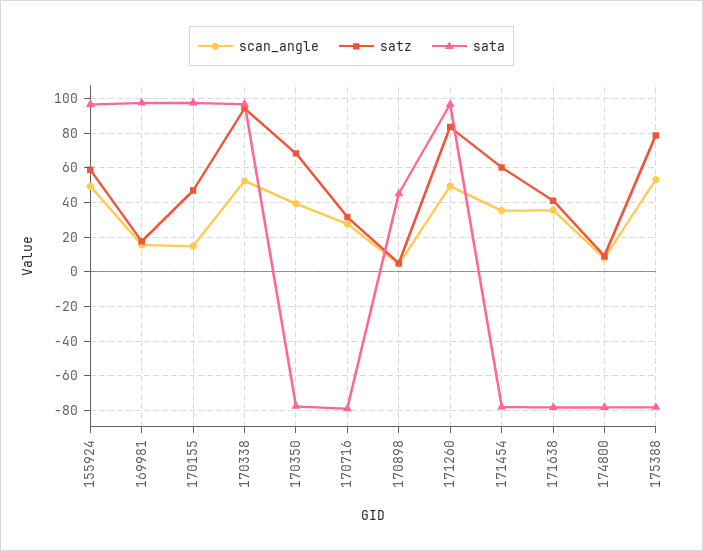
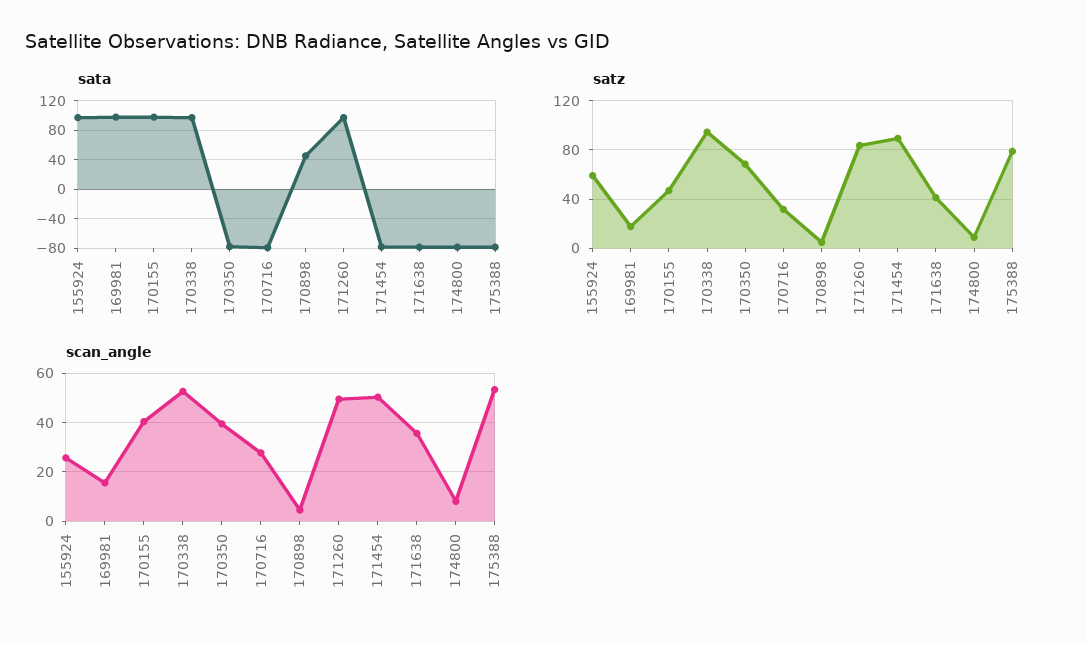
scan_angle, 155924: 50 -> 25
scan_angle, 170155: 15 -> 40
scan_angle, 171454: 35 -> 50
satz, 171454: 60 -> 90

